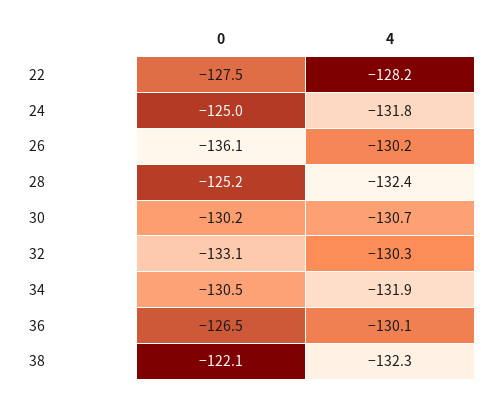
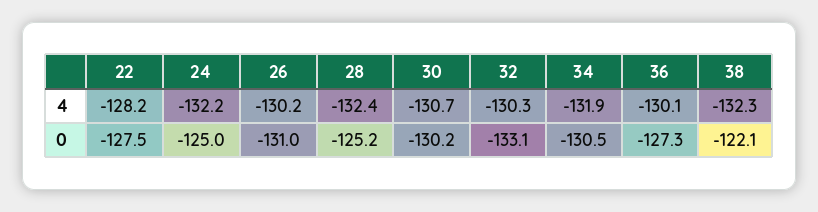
4, 24: -131.8 -> -132.2
0, 26: -136.1 -> -131
0, 36: -126.5 -> -127.3

